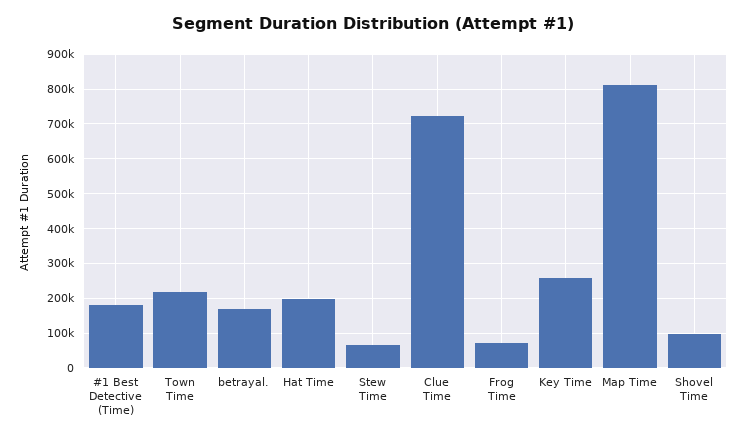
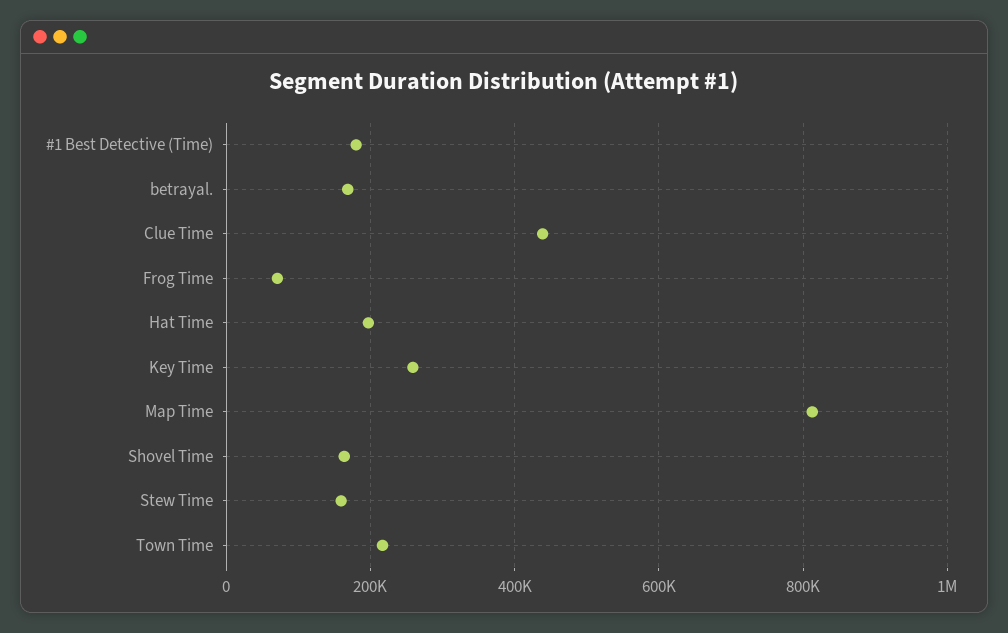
Stew Time: 60000 -> 160000
Clue Time: 720000 -> 440000
Shovel Time: 100000 -> 160000

